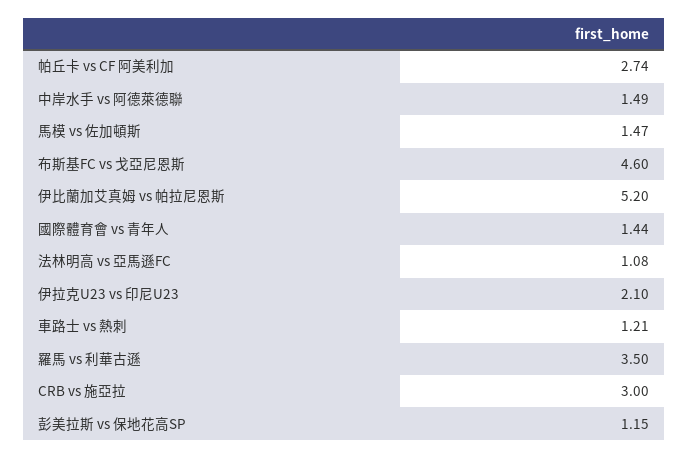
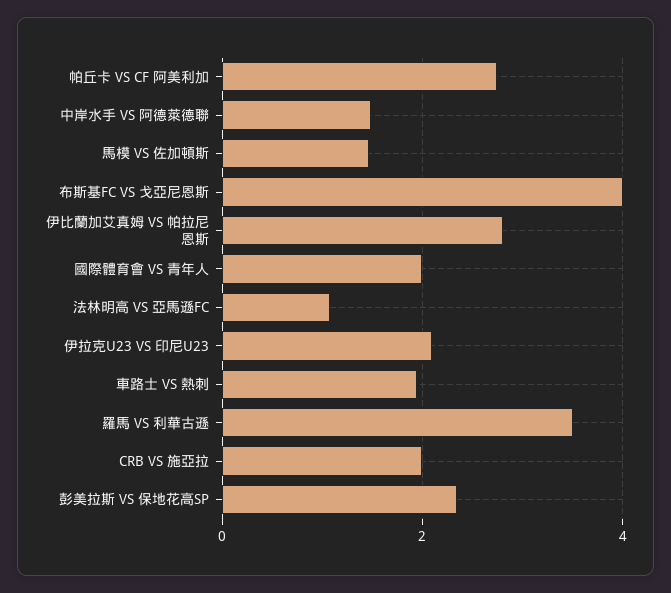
布斯基FC vs 戈亞尼恩斯: 4.6 -> 4
伊比蘭加艾真姆 vs 帕拉尼恩斯: 5.2 -> 2.8
國際體育會 vs 青年人: 1.44 -> 2
車路士 vs 熱刺: 1.21 -> 2
CRB vs 施亞拉: 3 -> 2
彭美拉斯 vs 保地花高SP: 1.15 -> 2.4

